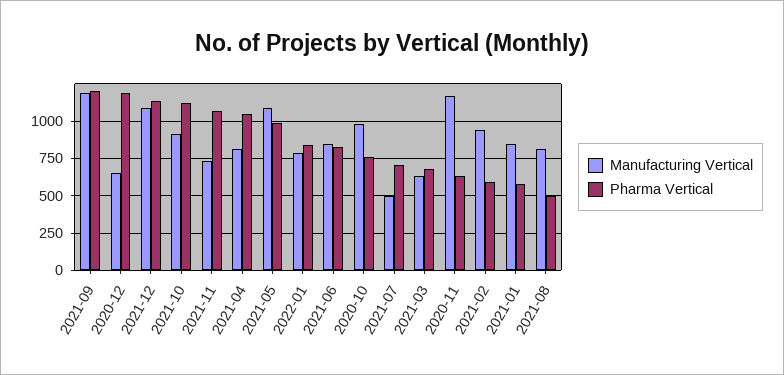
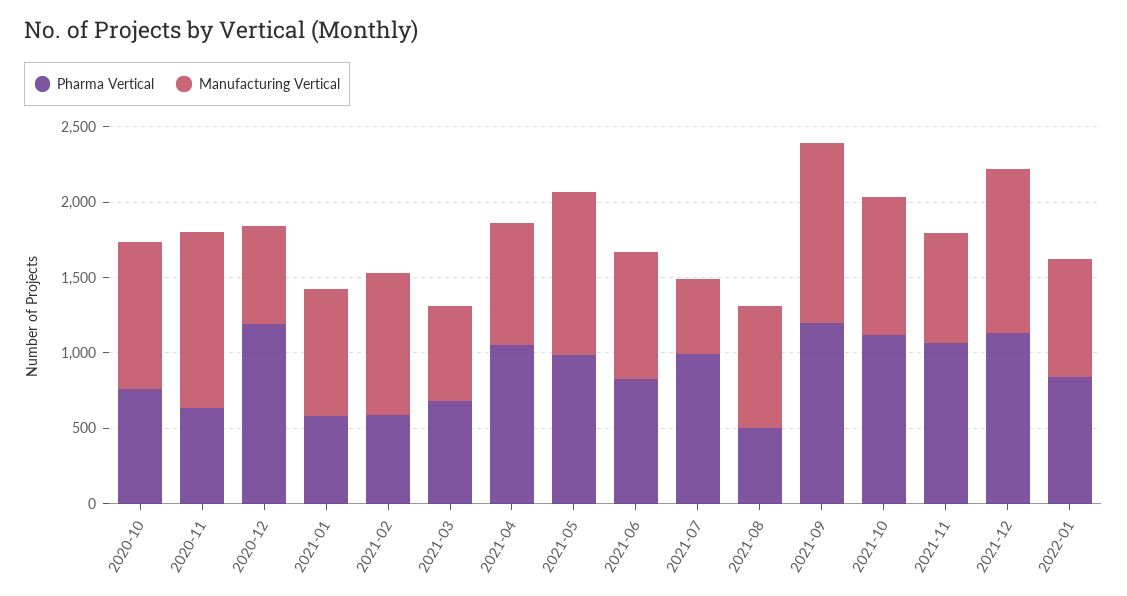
Pharma Vertical, 2021-07: 700 -> 1000

